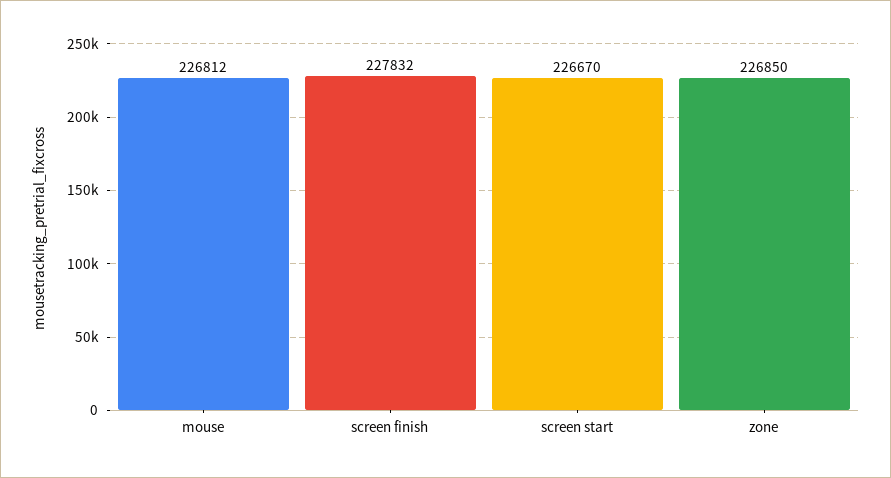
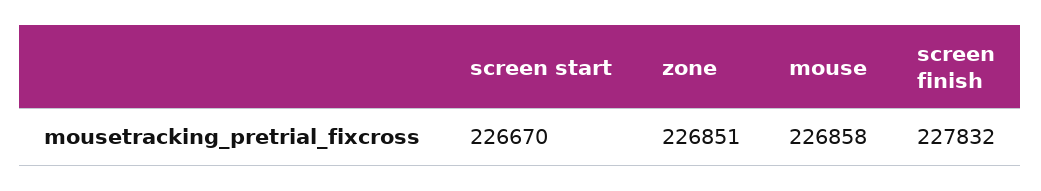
mouse: 226812 -> 226858
zone: 226850 -> 226851

